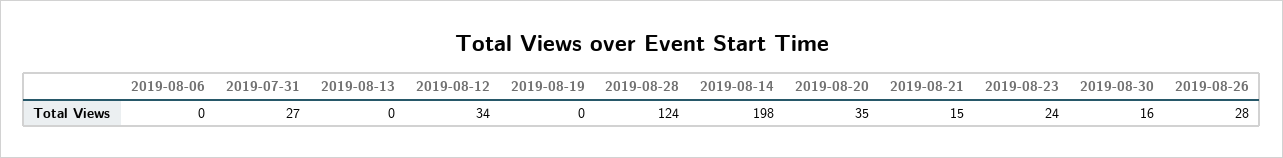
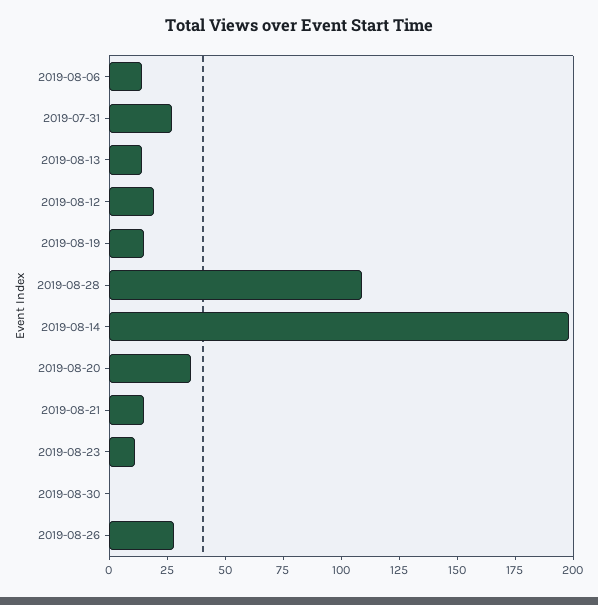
2019-08-06: 0 -> 15
2019-08-13: 0 -> 15
2019-08-12: 34 -> 20
2019-08-19: 0 -> 15
2019-08-28: 124 -> 110
2019-08-23: 24 -> 10
2019-08-30: 16 -> 0

